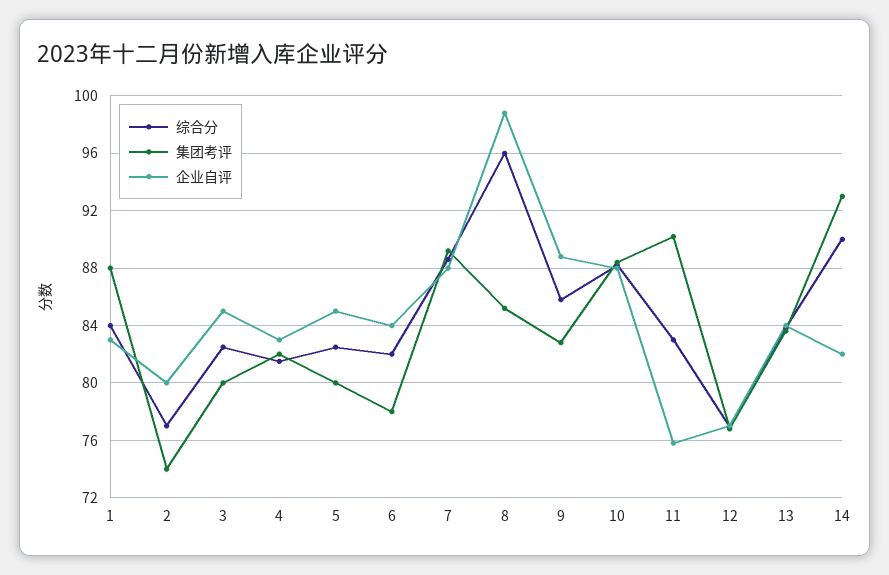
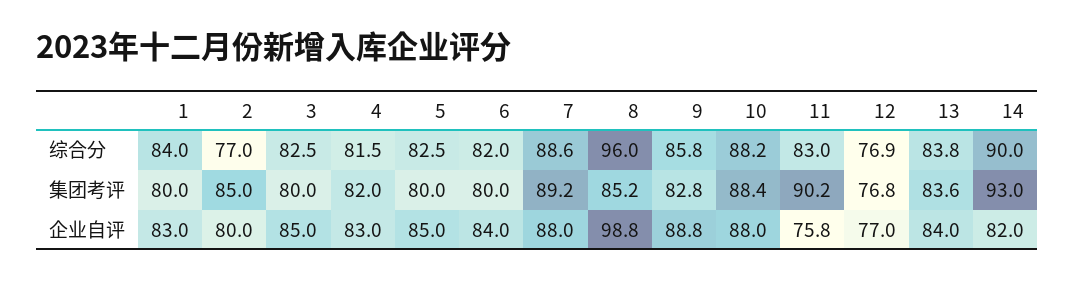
集团考评, 1: 88 -> 80
集团考评, 2: 74 -> 85
集团考评, 6: 78 -> 80

